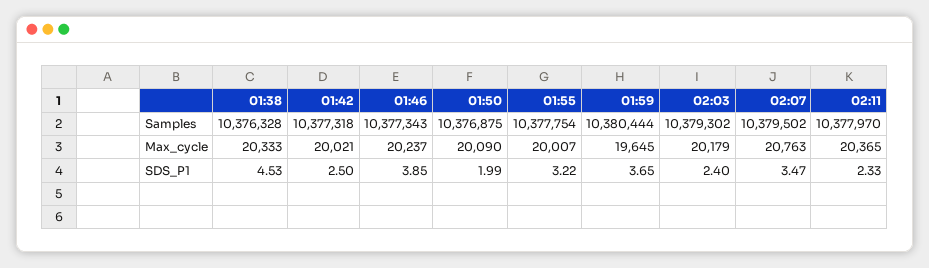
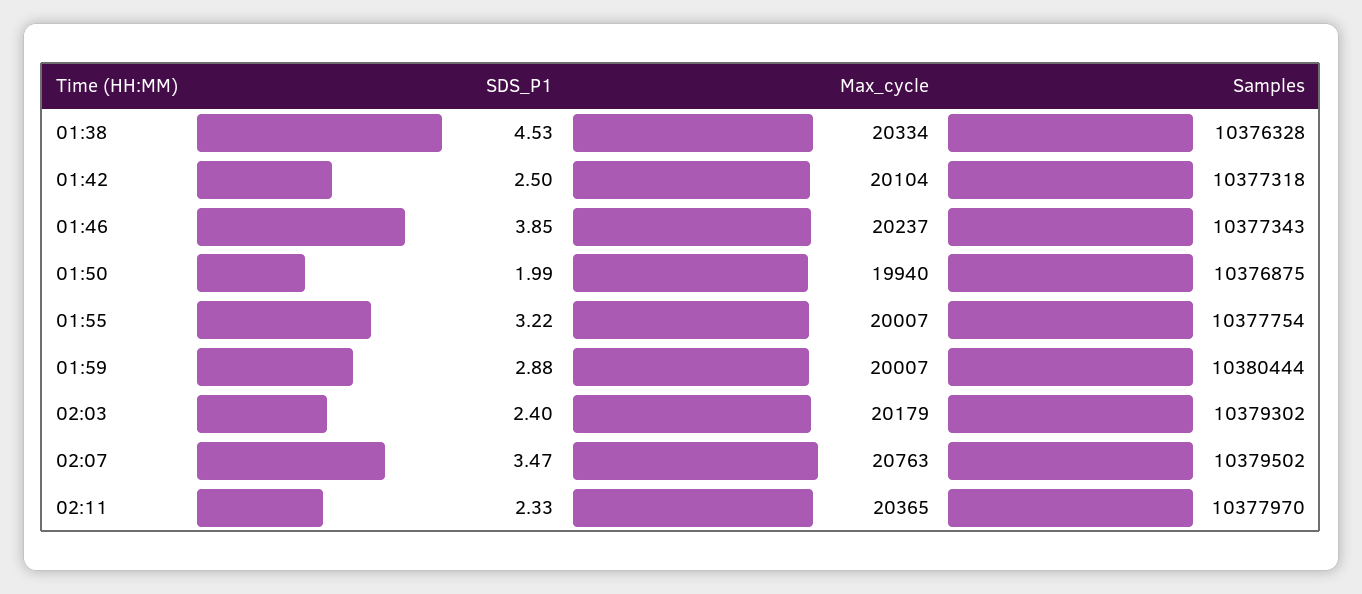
01:38, Max_cycle: 20333 -> 20334
01:42, Max_cycle: 20021 -> 20104
01:50, Max_cycle: 20090 -> 19940
01:59, Max_cycle: 19645 -> 20007
01:59, SDS_P1: 3.65 -> 2.88

